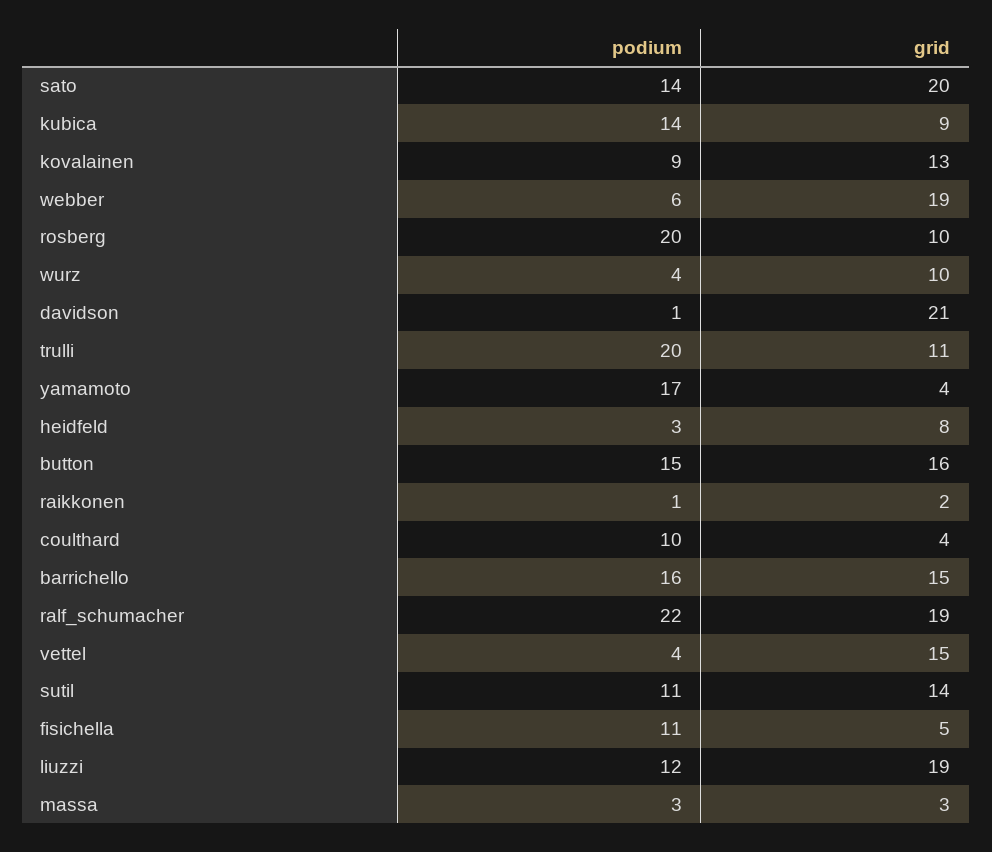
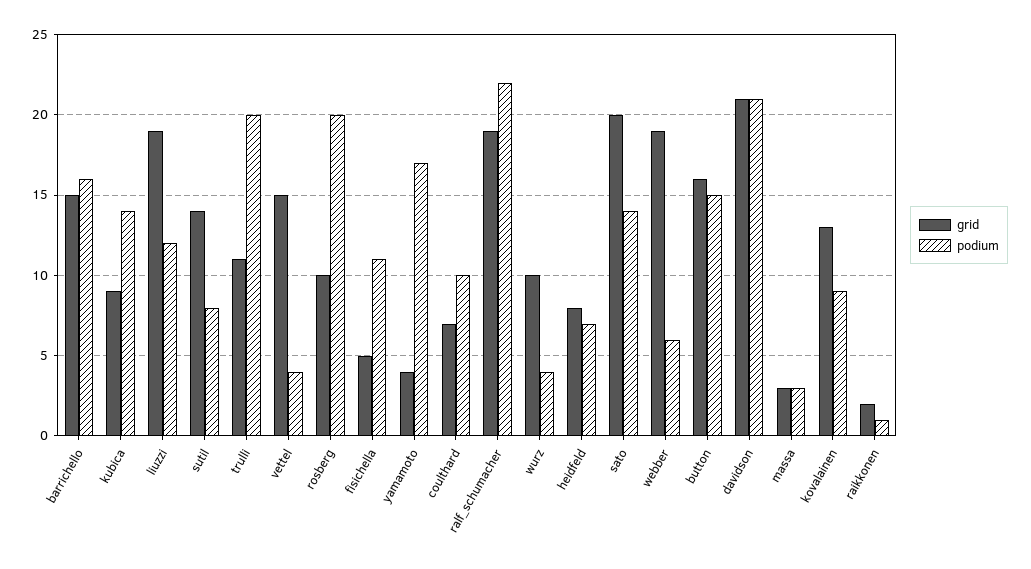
podium, davidson: 1 -> 21
podium, heidfeld: 3 -> 7
grid, coulthard: 4 -> 7
podium, sutil: 11 -> 8

